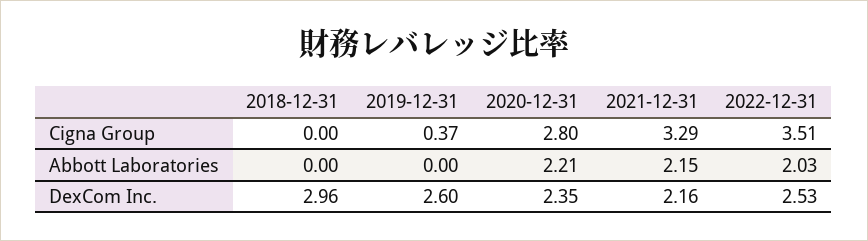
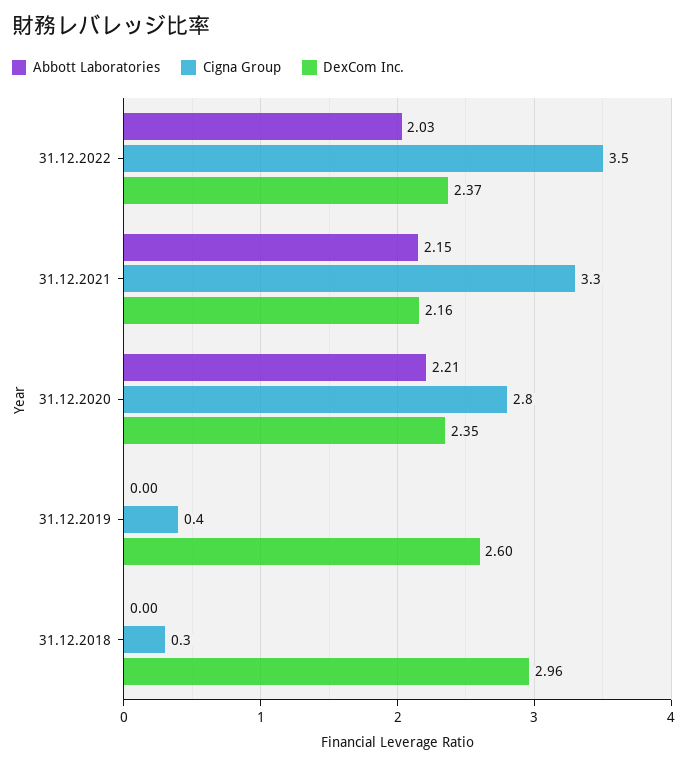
Cigna Group, 2018-12-31: 0 -> 0.3
DexCom Inc., 2022-12-31: 2.53 -> 2.37

